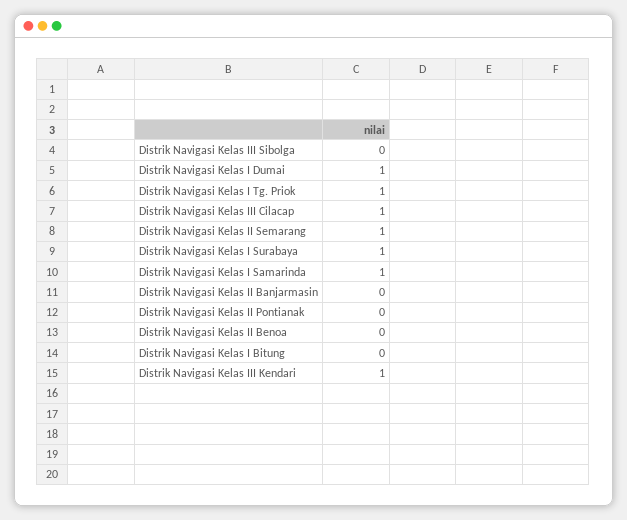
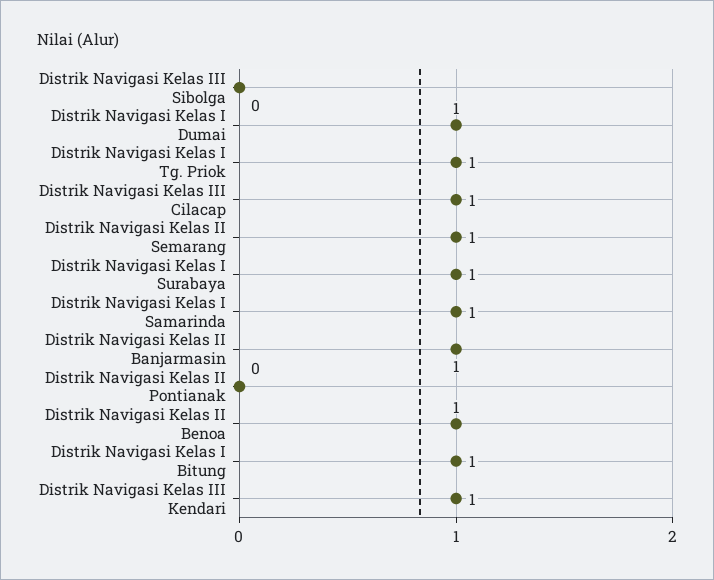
Distrik Navigasi Kelas II Banjarmasin: 0 -> 1
Distrik Navigasi Kelas II Benoa: 0 -> 1
Distrik Navigasi Kelas I Bitung: 0 -> 1

